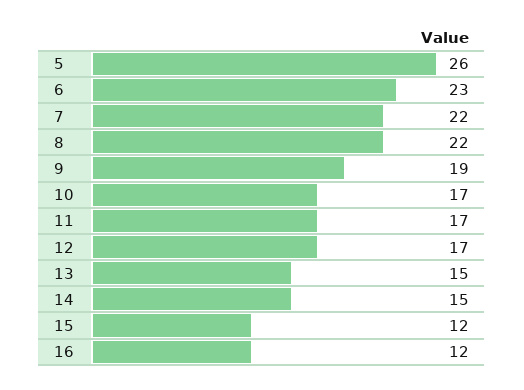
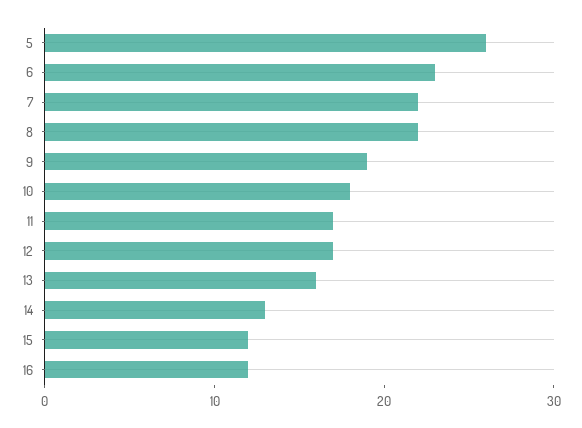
10: 17 -> 18
13: 15 -> 16
14: 15 -> 13

